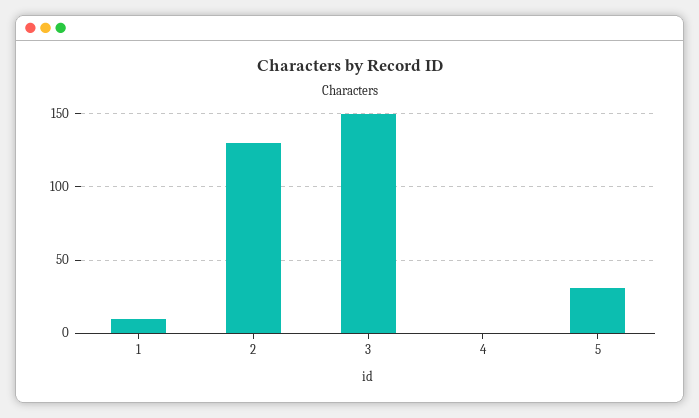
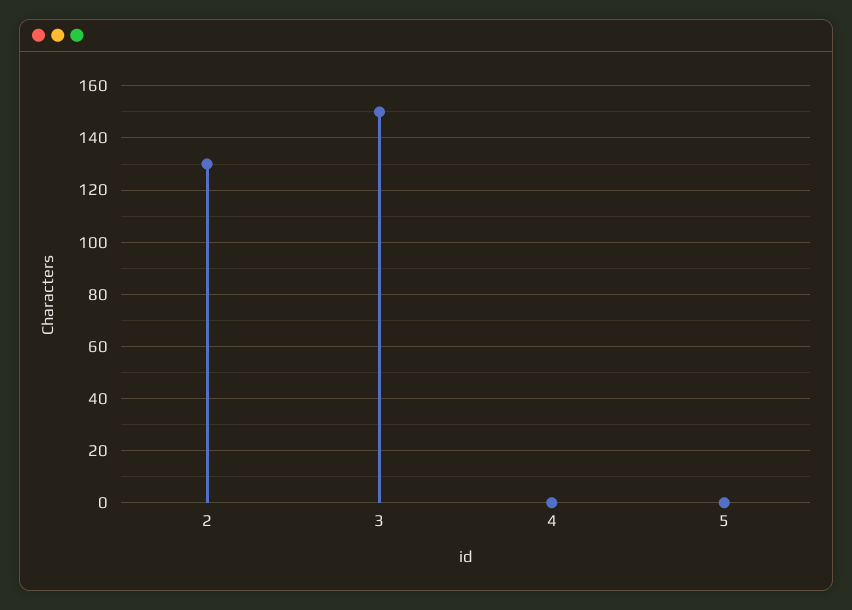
1: 10 -> none
5: 30 -> 0

